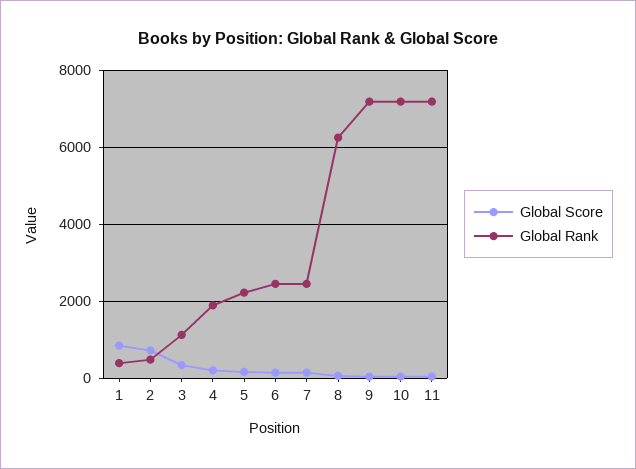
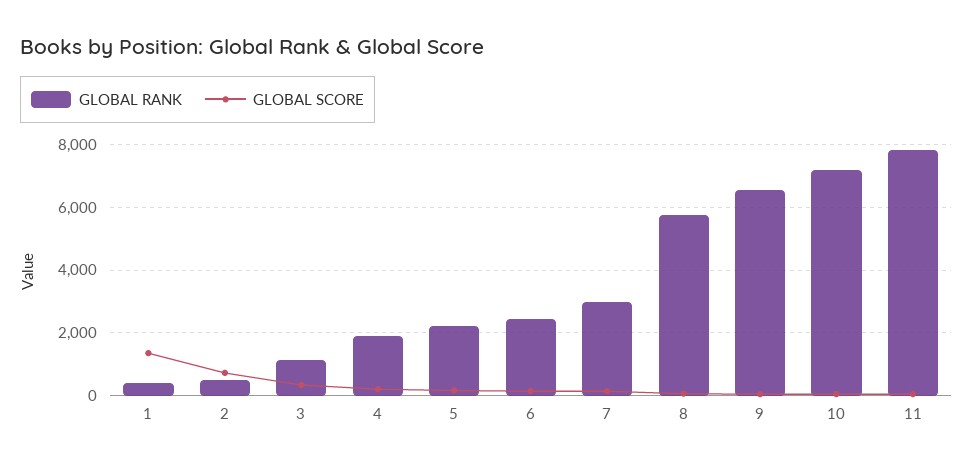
Global Score, 1: 800 -> 1400
Global Rank, 7: 2400 -> 3000
Global Rank, 8: 6200 -> 5800
Global Rank, 9: 7200 -> 6600
Global Rank, 11: 7200 -> 7800

